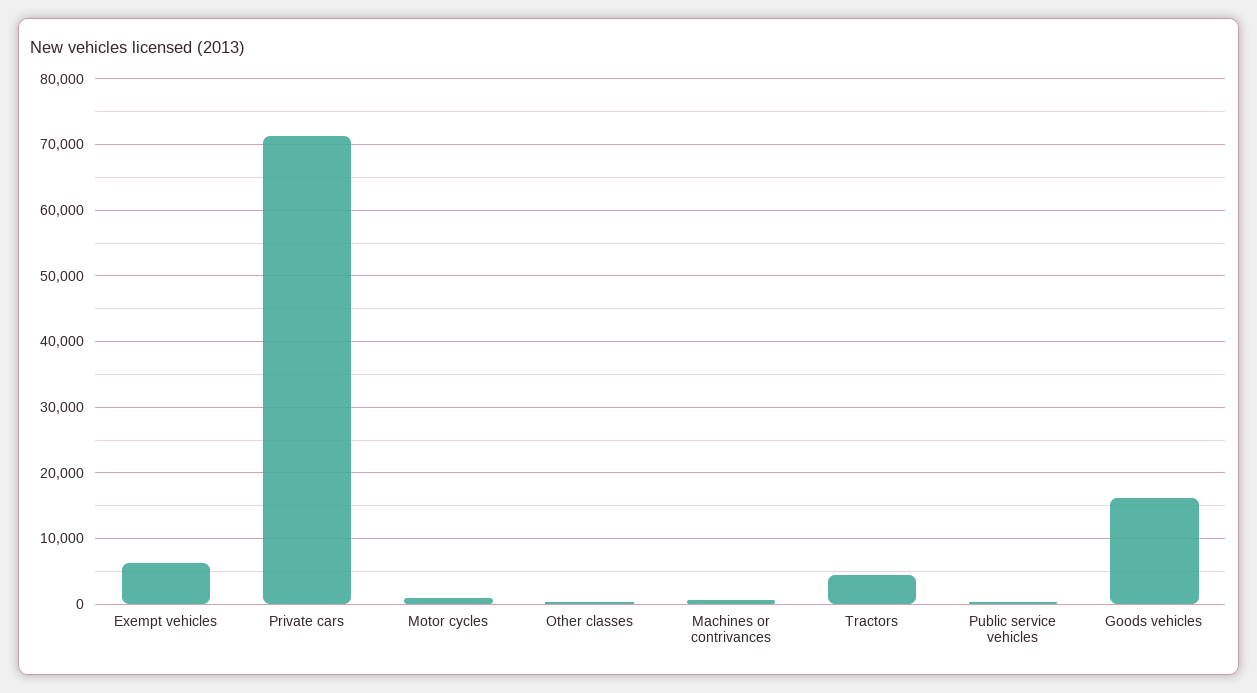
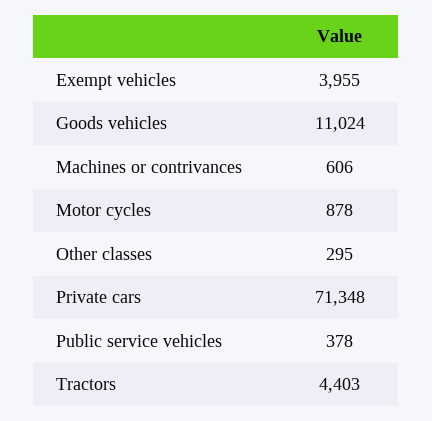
Exempt vehicles: 6000 -> 3955
Goods vehicles: 16000 -> 11024

